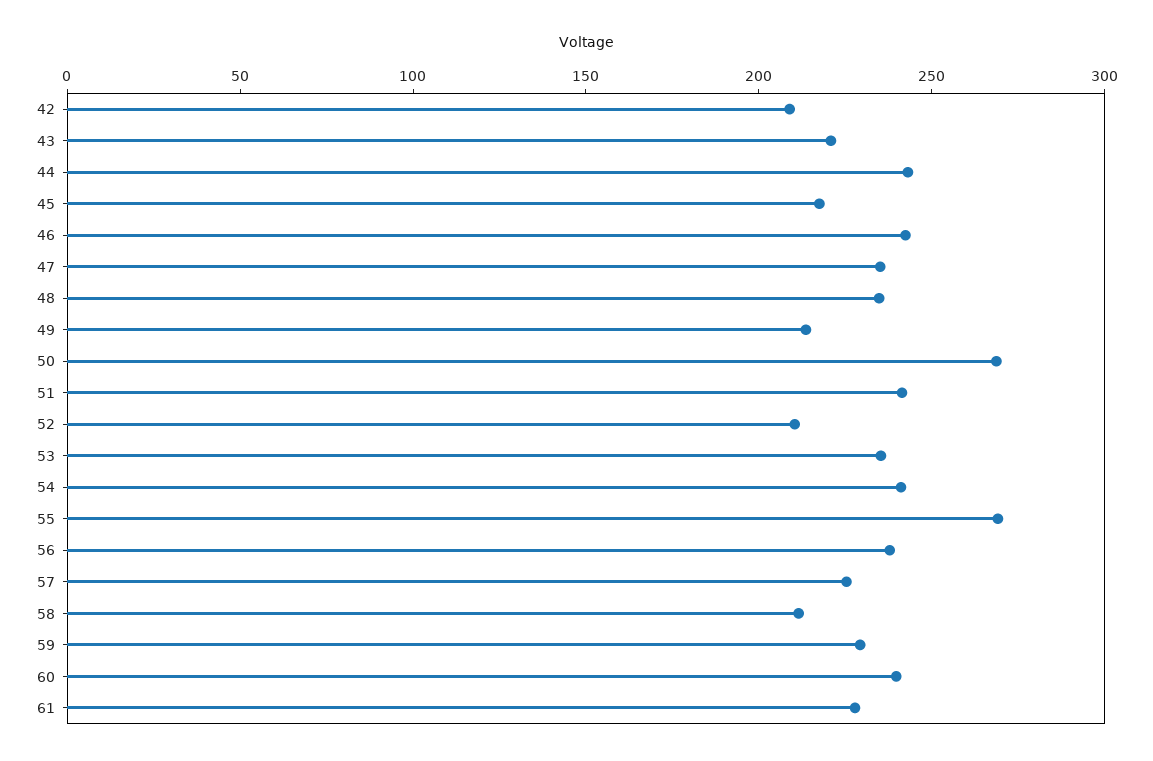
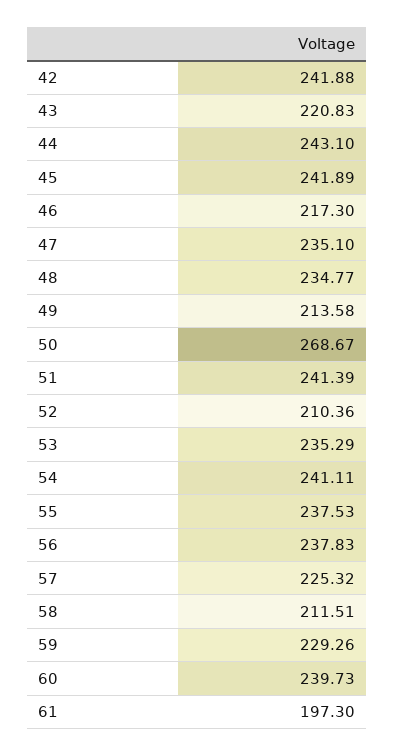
42: 210 -> 241.88
45: 220 -> 241.89
46: 240 -> 217.3
55: 270 -> 237.53
61: 230 -> 197.3

